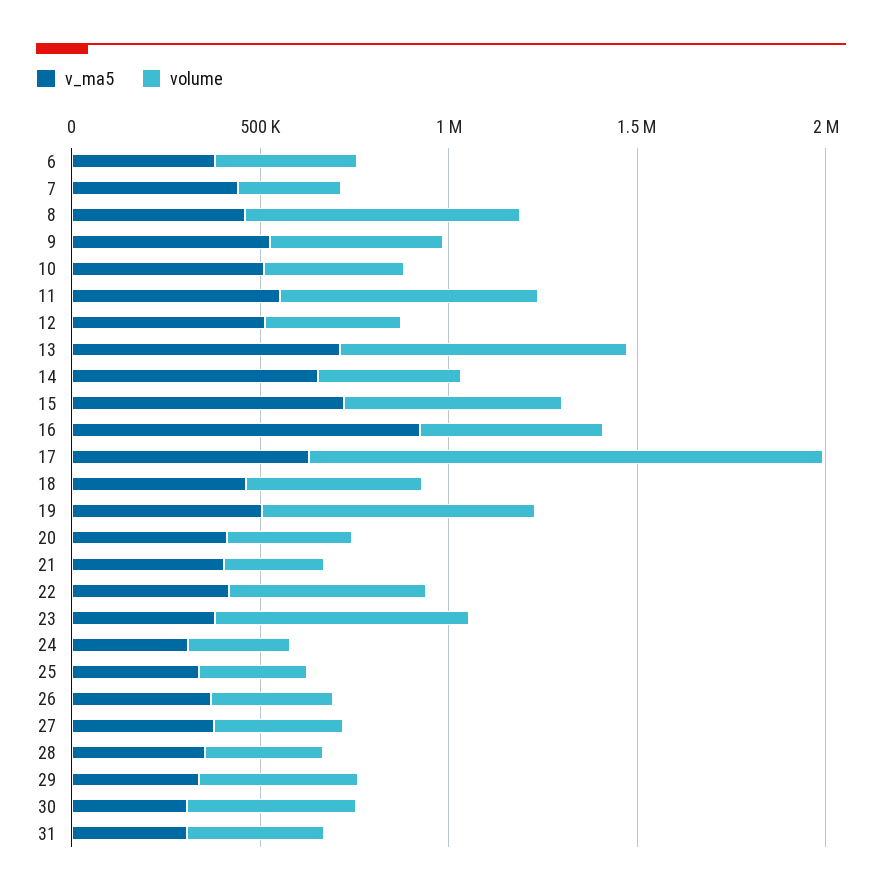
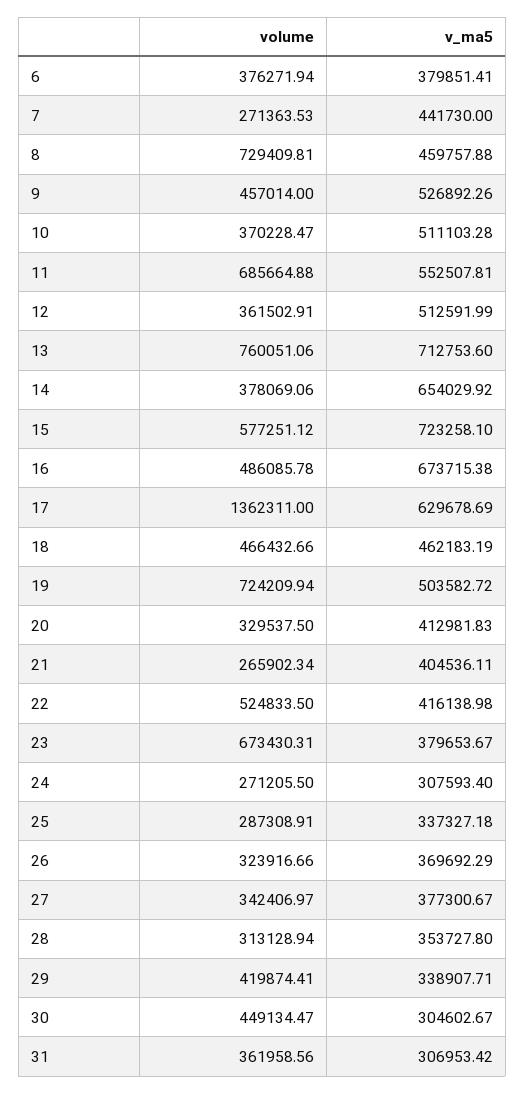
v_ma5, 16: 900000 -> 673715.38

